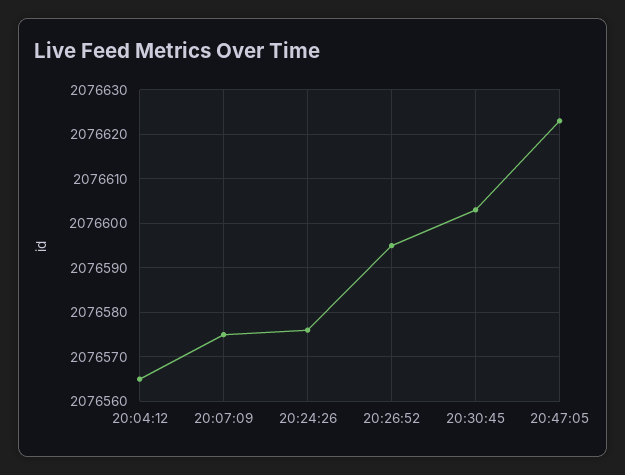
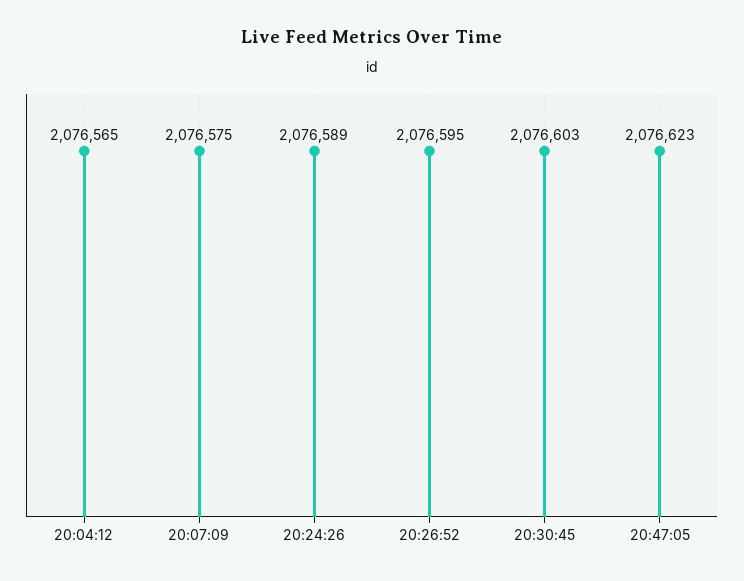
20:24:26: 2076575 -> 2076589

